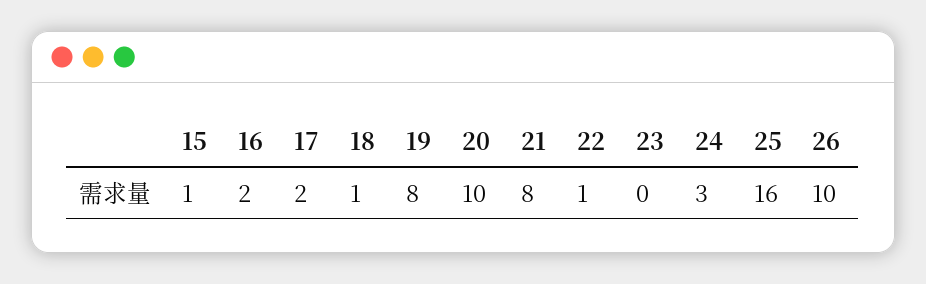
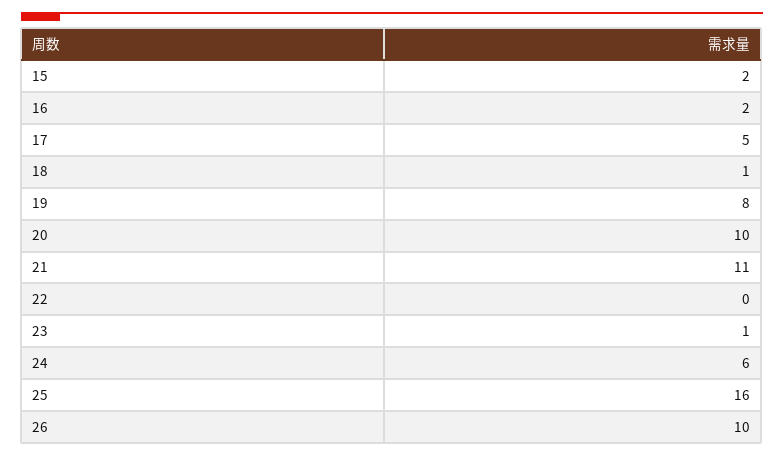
15: 1 -> 2
17: 2 -> 5
21: 8 -> 11
22: 1 -> 0
23: 0 -> 1
24: 3 -> 6

